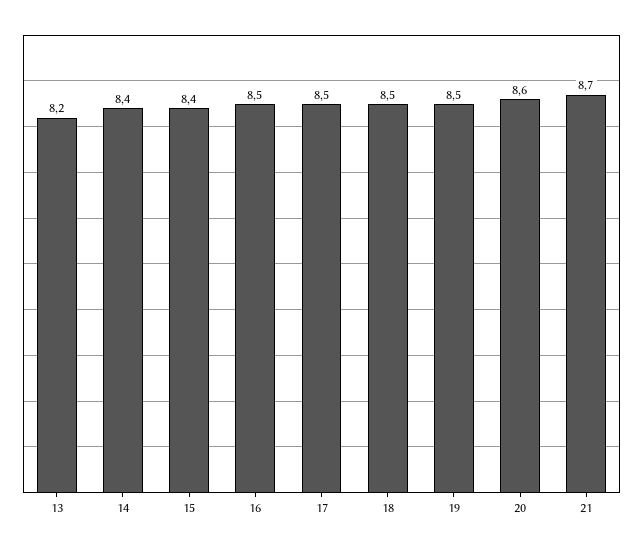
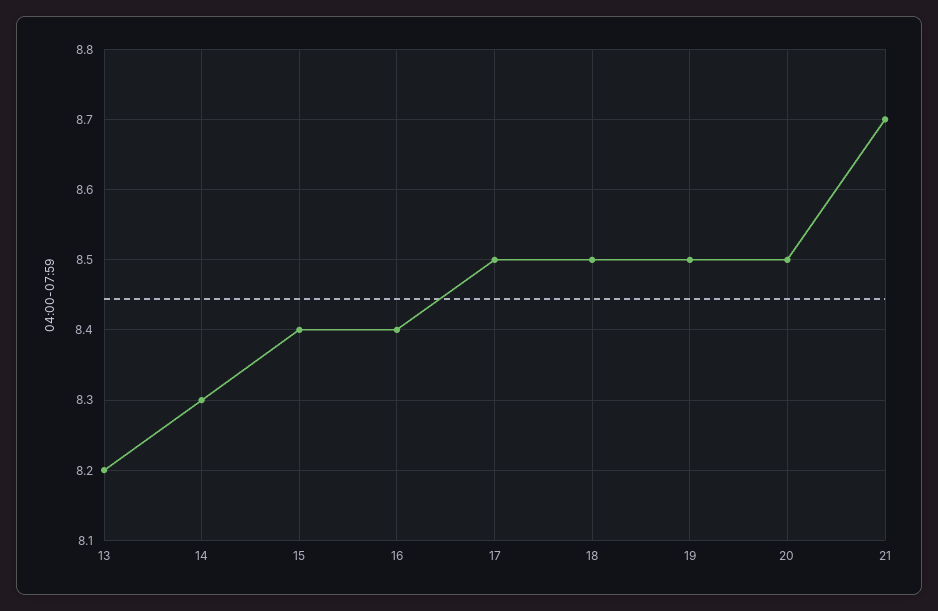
14: 8.4 -> 8.3
16: 8.5 -> 8.4
20: 8.6 -> 8.5

